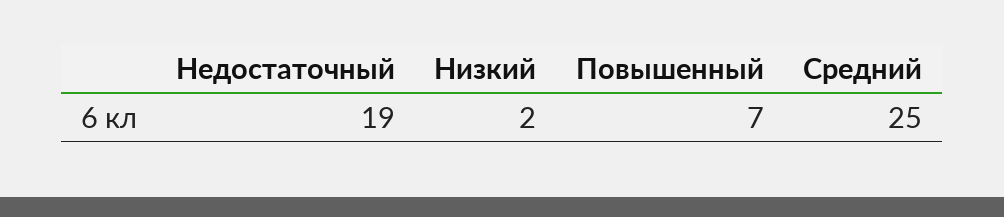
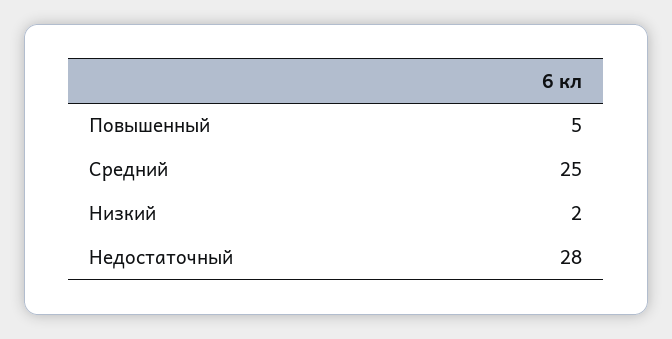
Недостаточный: 19 -> 28
Повышенный: 7 -> 5

